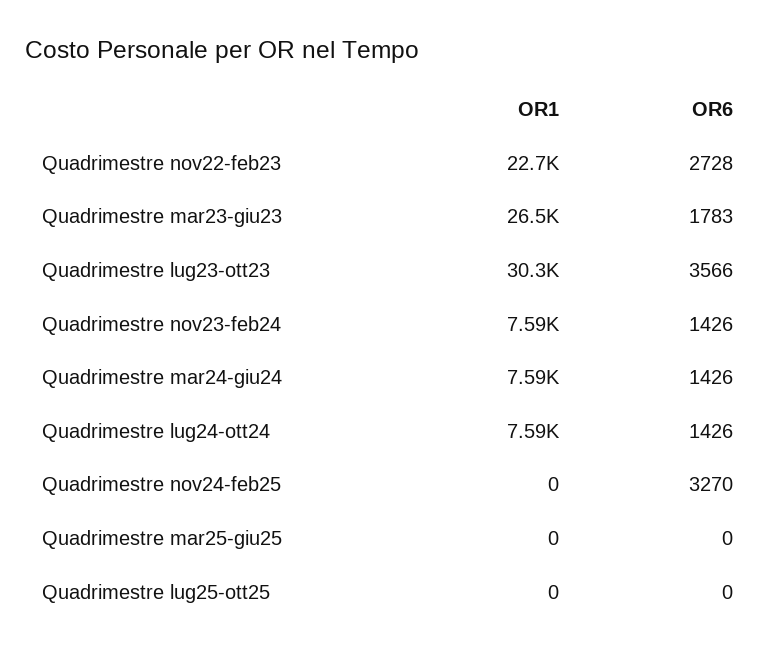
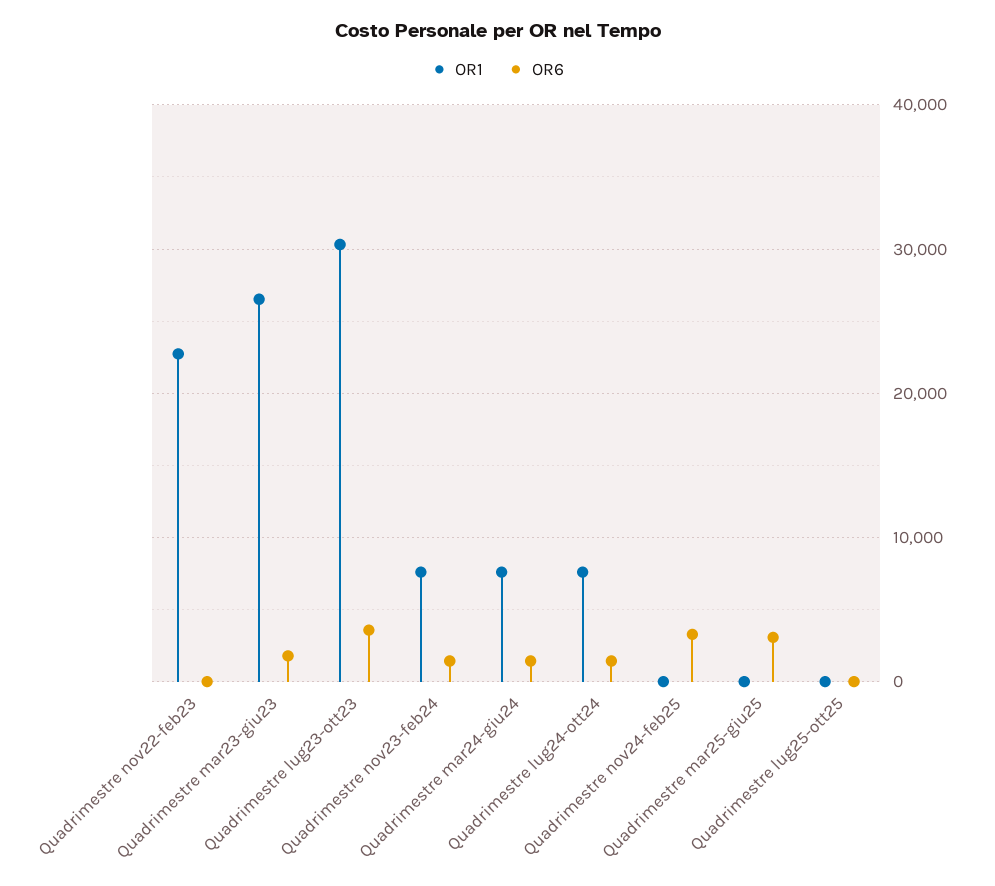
OR6, Quadrimestre nov22-feb23: 2728 -> 0
OR6, Quadrimestre mar25-giu25: 0 -> 3000

